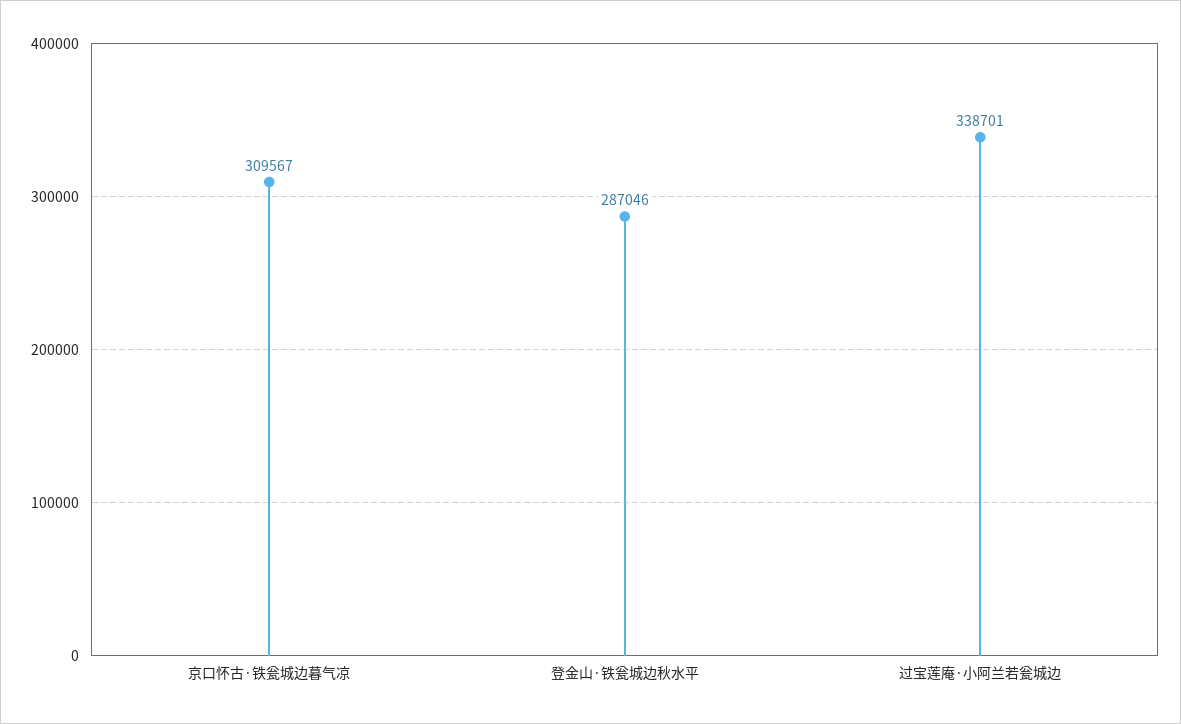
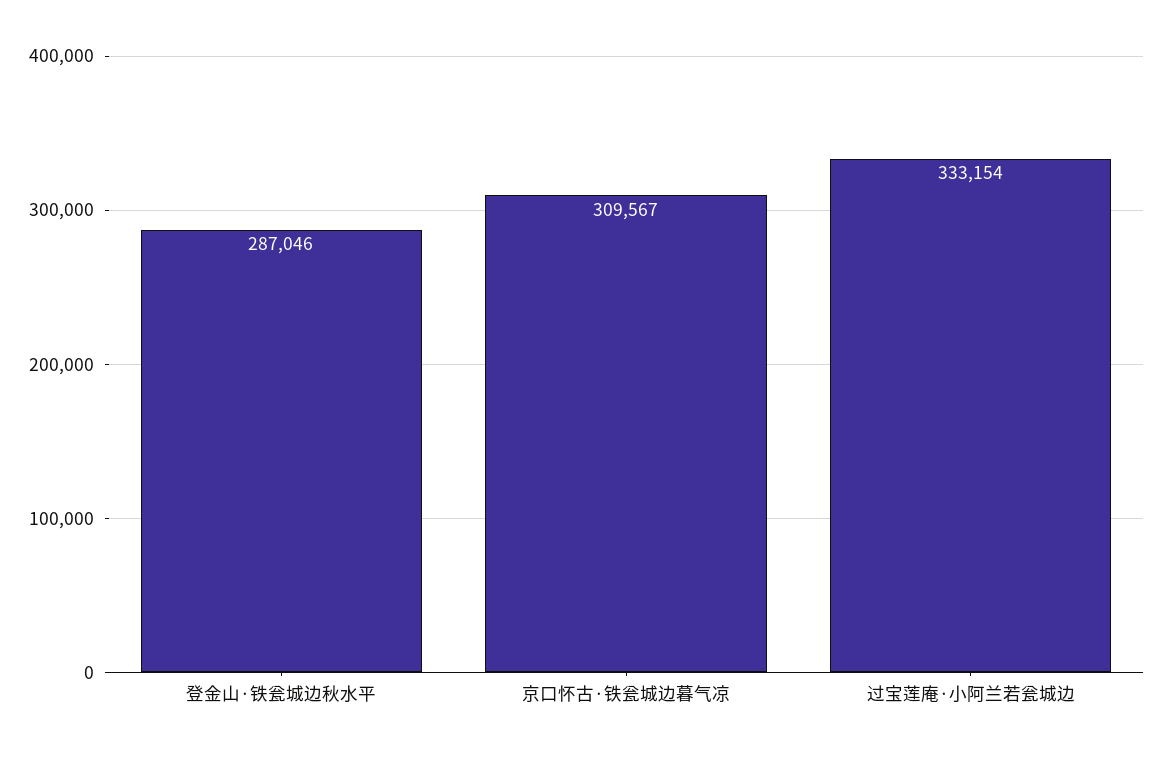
过宝莲庵·小阿兰若瓮城边: 338701 -> 333154

